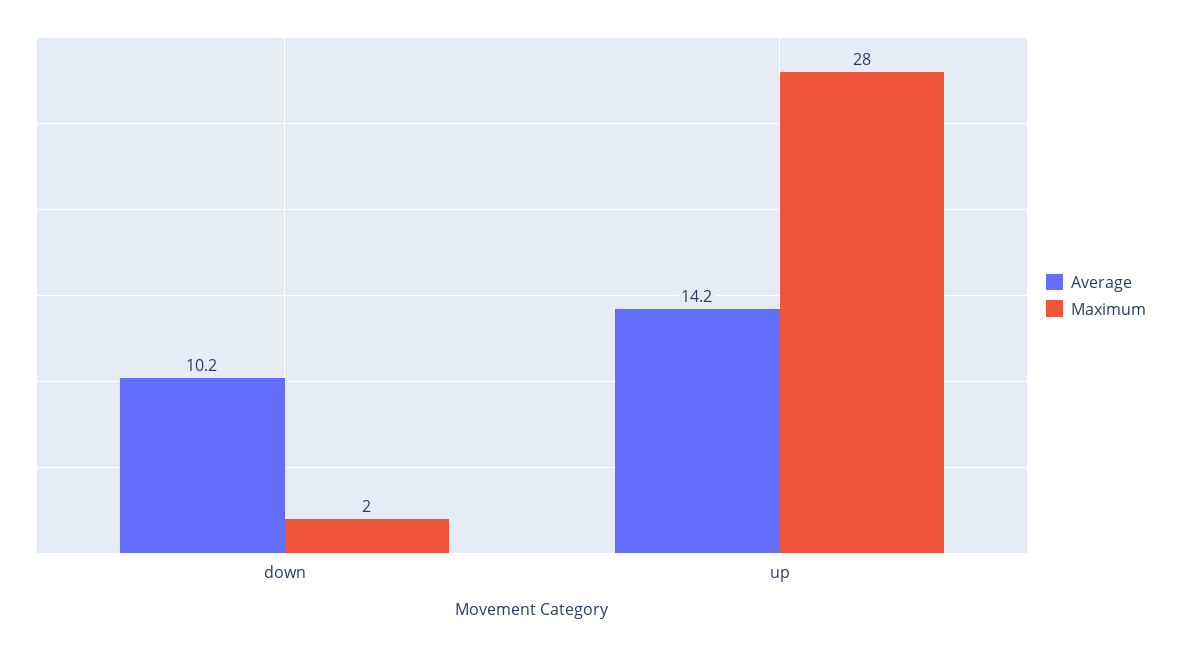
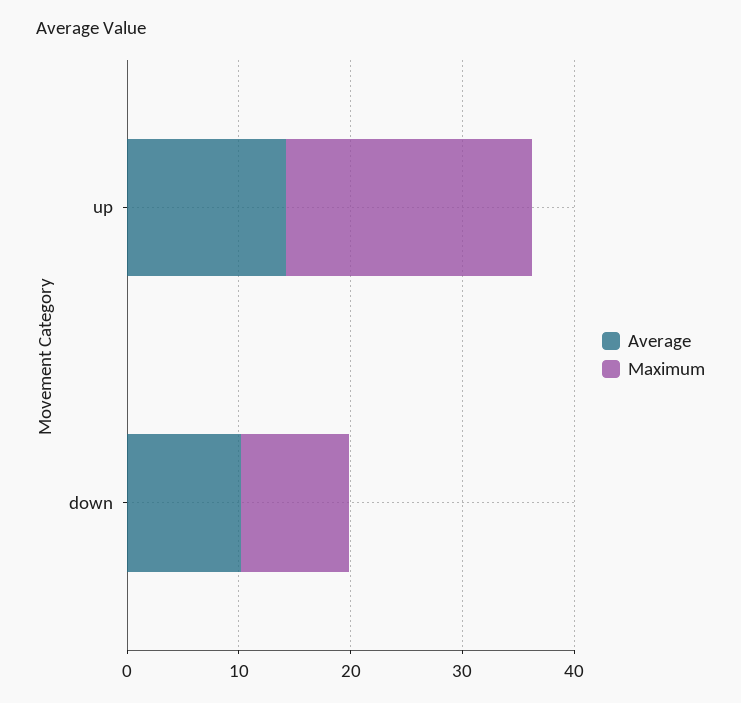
Maximum, down: 2 -> 10
Maximum, up: 28 -> 22

